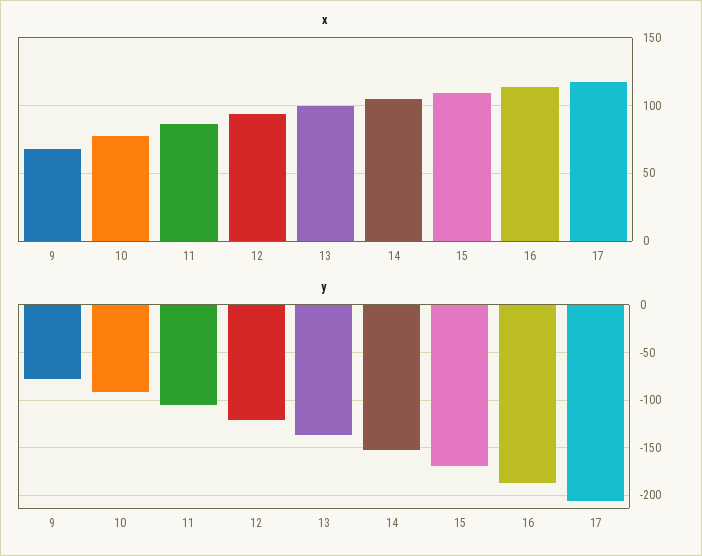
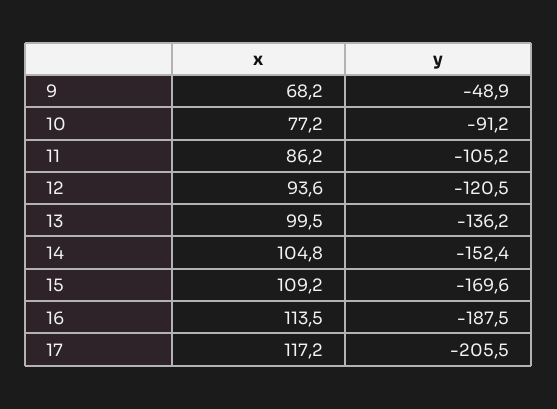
y, 9: -80 -> -48.9

